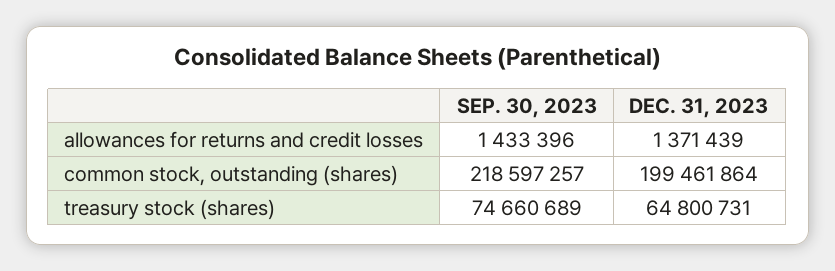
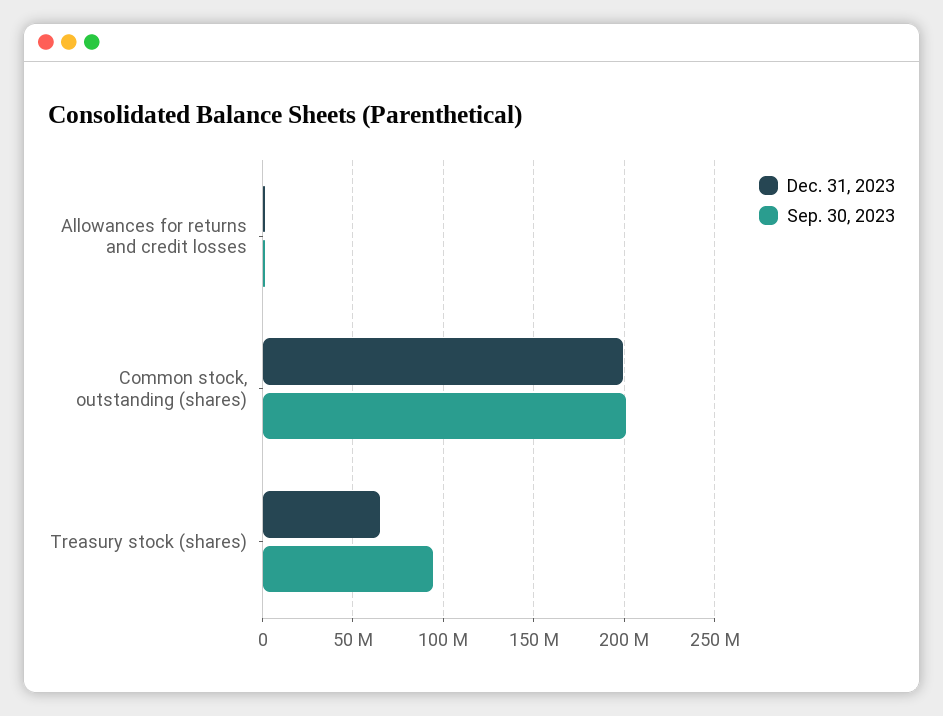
SEP. 30, 2023, common stock, outstanding (shares): 218597257 -> 200000000
SEP. 30, 2023, treasury stock (shares): 74660689 -> 95000000

